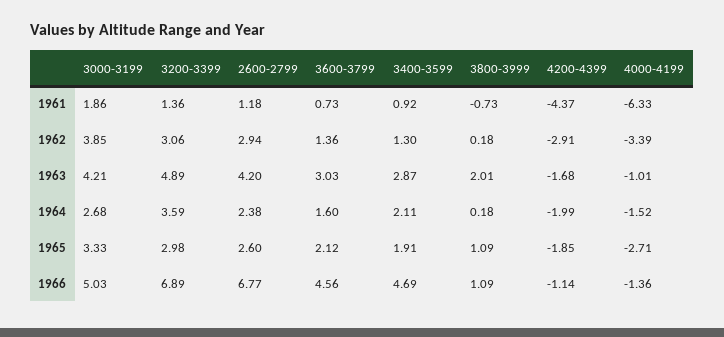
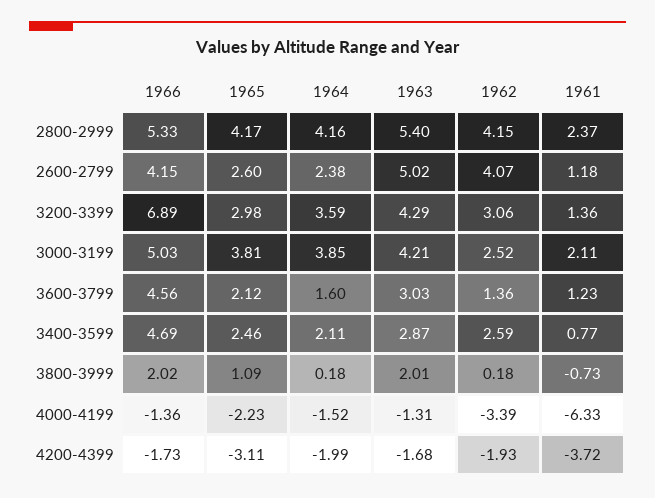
3000-3199, 1961: 1.86 -> 2.11
3600-3799, 1961: 0.73 -> 1.23
3400-3599, 1961: 0.92 -> 0.77
4200-4399, 1961: -4.37 -> -3.72
3000-3199, 1962: 3.85 -> 2.52
2600-2799, 1962: 2.94 -> 4.07
3400-3599, 1962: 1.3 -> 2.59
4200-4399, 1962: -2.91 -> -1.93
3200-3399, 1963: 4.89 -> 4.29
2600-2799, 1963: 4.2 -> 5.02
4000-4199, 1963: -1.01 -> -1.31
3000-3199, 1964: 2.68 -> 3.85
3000-3199, 1965: 3.33 -> 3.81
3400-3599, 1965: 1.91 -> 2.46
4200-4399, 1965: -1.85 -> -3.11
4000-4199, 1965: -2.71 -> -2.23
2600-2799, 1966: 6.77 -> 4.15
3800-3999, 1966: 1.09 -> 2.02
4200-4399, 1966: -1.14 -> -1.73
2800-2999, 1966: none -> 5.33
2800-2999, 1965: none -> 4.17
2800-2999, 1964: none -> 4.16
2800-2999, 1963: none -> 5.4
2800-2999, 1962: none -> 4.15
2800-2999, 1961: none -> 2.37

